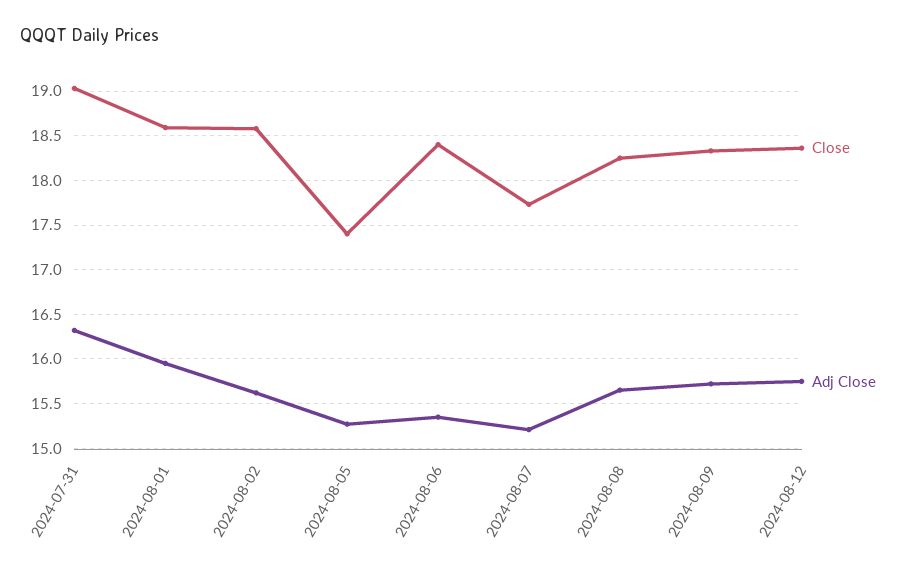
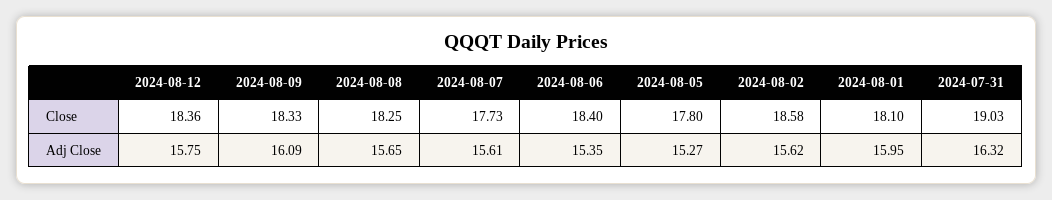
Close, 2024-08-01: 18.6 -> 18.1
Close, 2024-08-05: 17.4 -> 17.8
Adj Close, 2024-08-07: 15.2 -> 15.61
Adj Close, 2024-08-09: 15.7 -> 16.09

